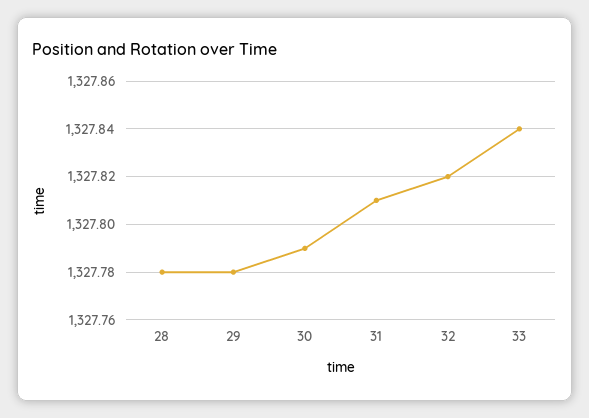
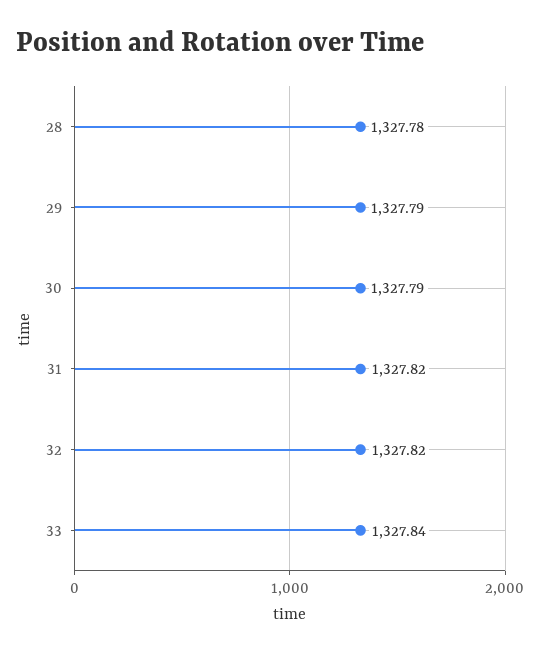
29: 1327.78 -> 1327.79
31: 1327.81 -> 1327.82

